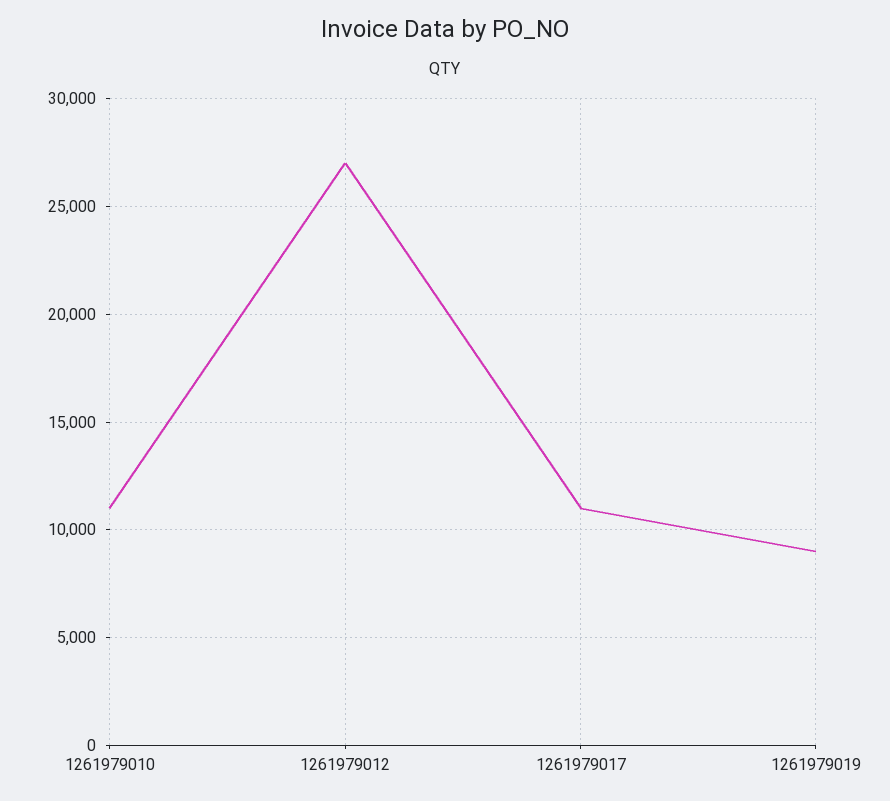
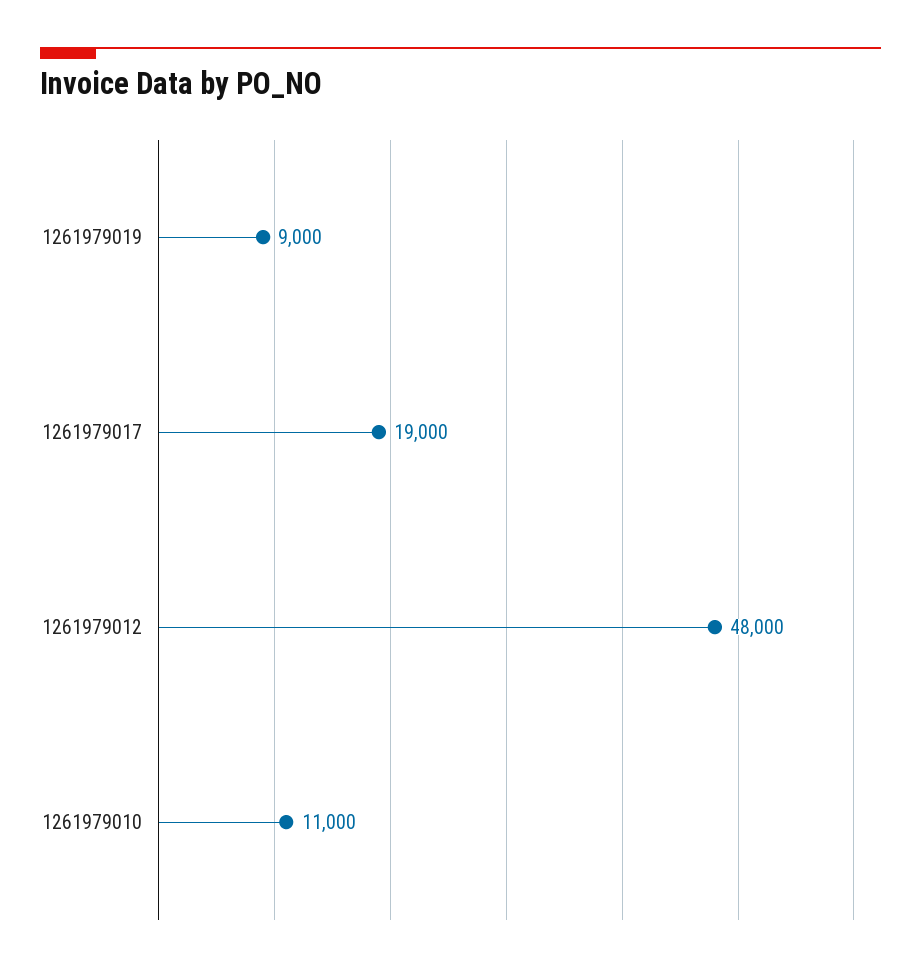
1261979012: 27000 -> 48000
1261979017: 11000 -> 19000

